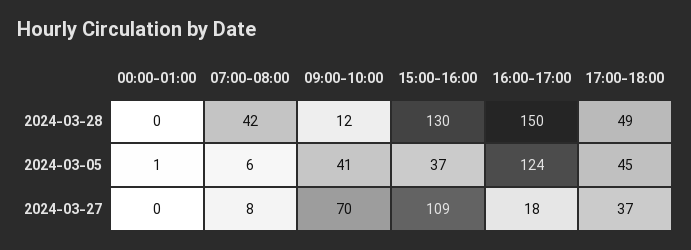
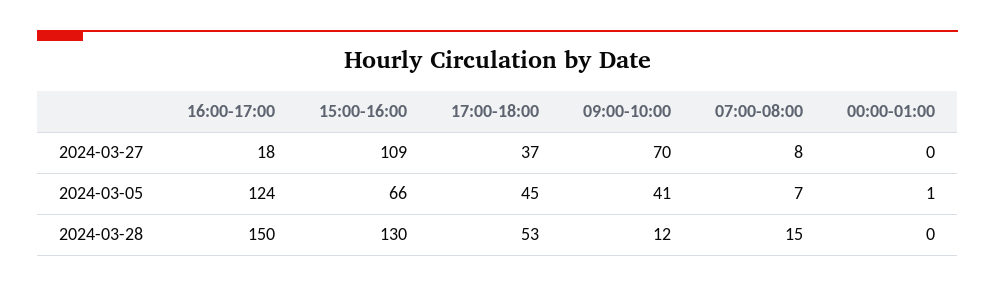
07:00-08:00, 2024-03-28: 42 -> 15
17:00-18:00, 2024-03-28: 49 -> 53
07:00-08:00, 2024-03-05: 6 -> 7
15:00-16:00, 2024-03-05: 37 -> 66

